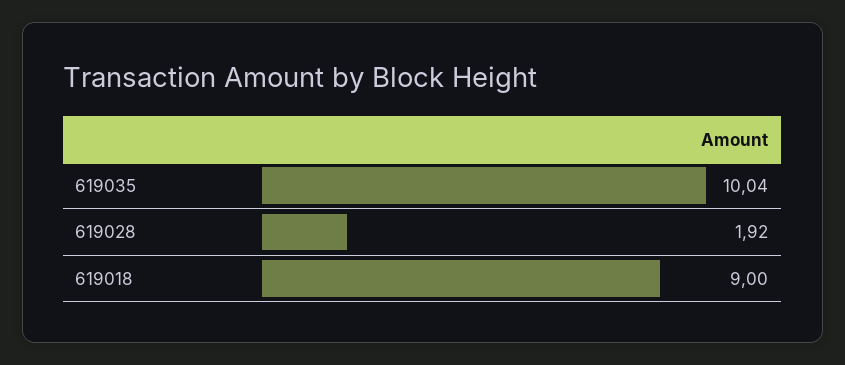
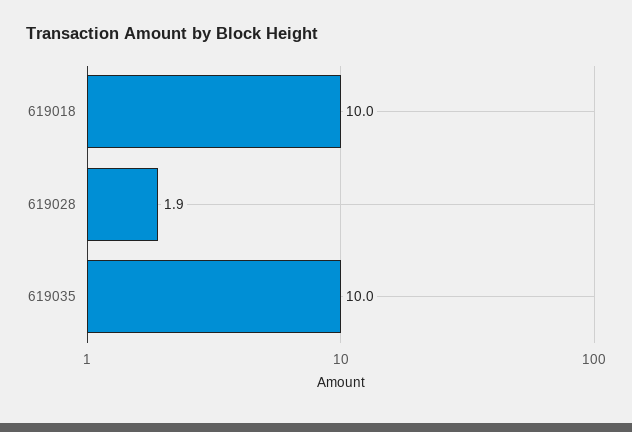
619018: 9 -> 10

